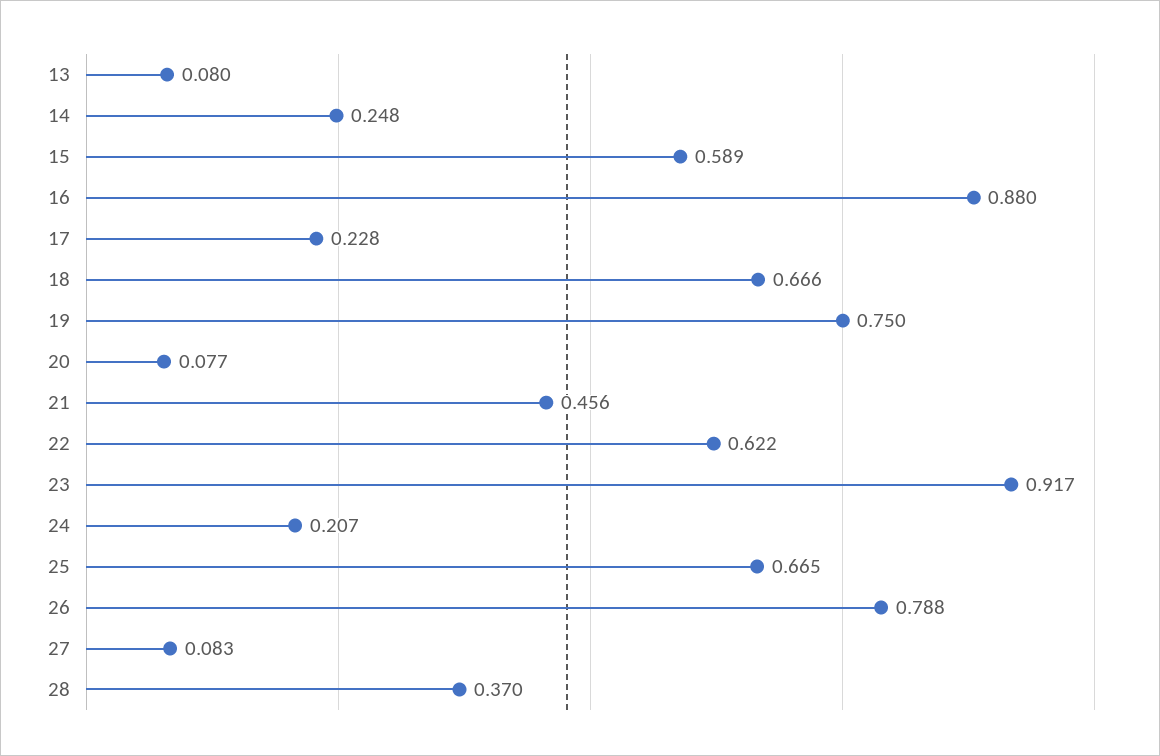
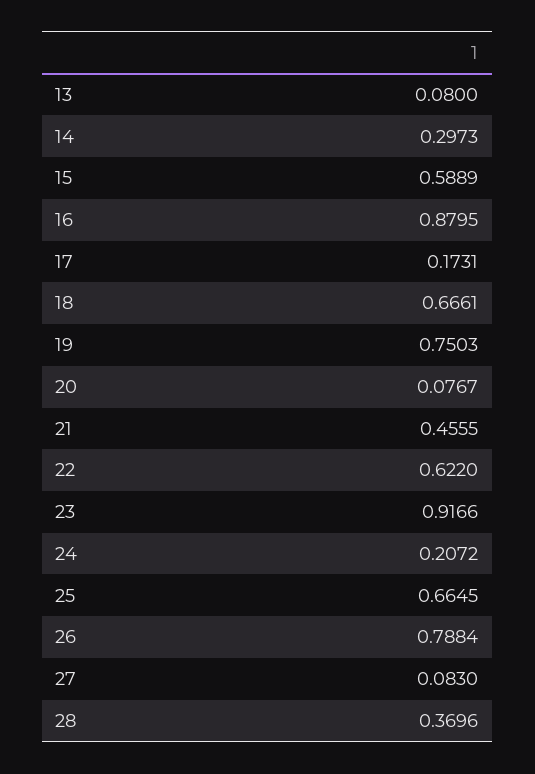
14: 0.248 -> 0.2973
17: 0.228 -> 0.1731

